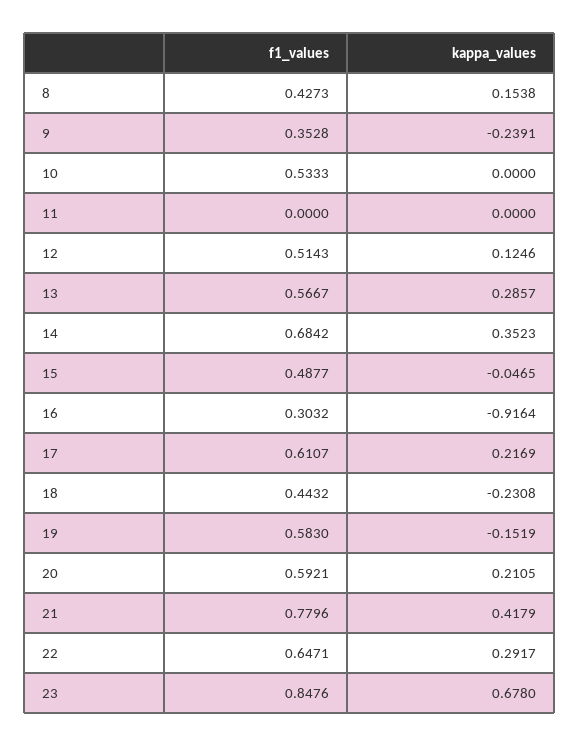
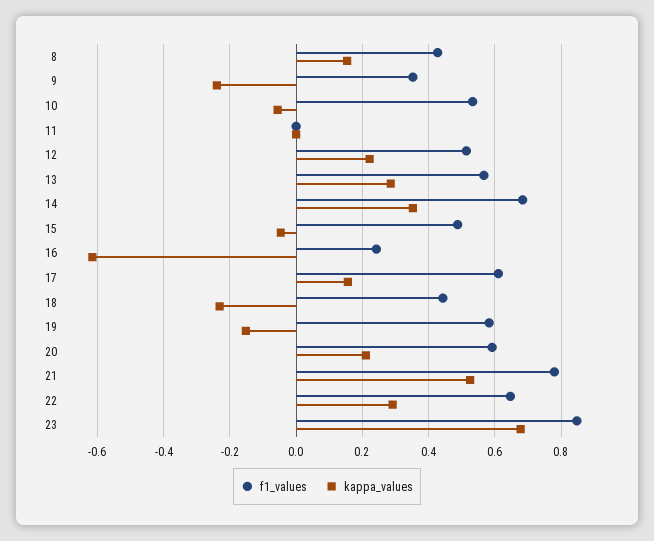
kappa_values, 10: 0 -> -0.06
kappa_values, 12: 0.1246 -> 0.22
f1_values, 16: 0.3032 -> 0.24
kappa_values, 16: -0.9164 -> -0.62
kappa_values, 17: 0.2169 -> 0.16
kappa_values, 21: 0.4179 -> 0.52

